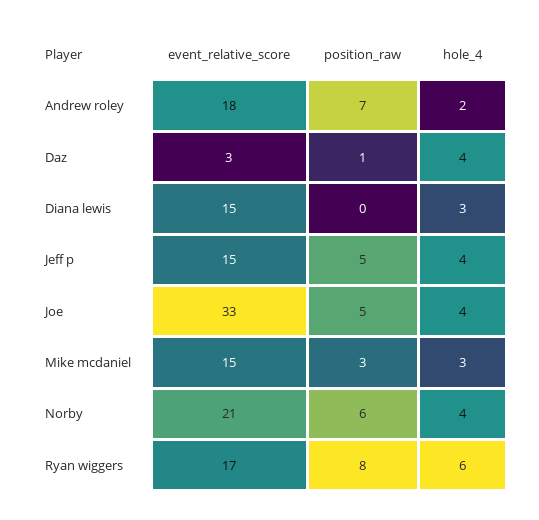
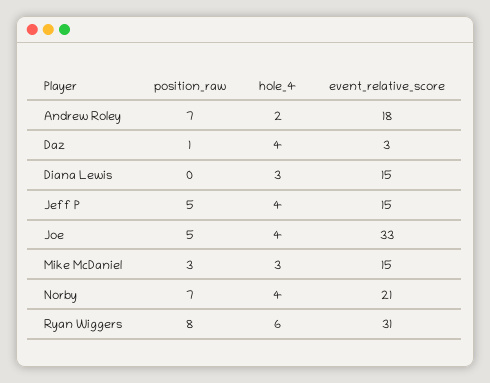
position_raw, Norby: 6 -> 7
event_relative_score, Ryan wiggers: 17 -> 31

